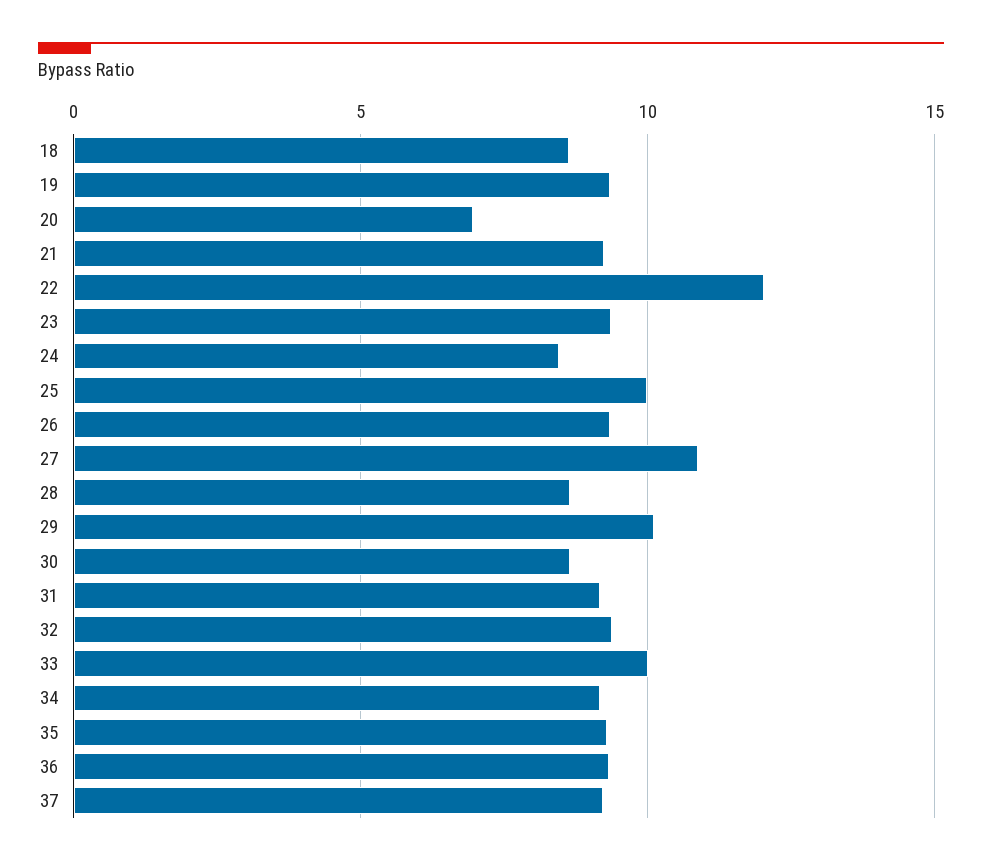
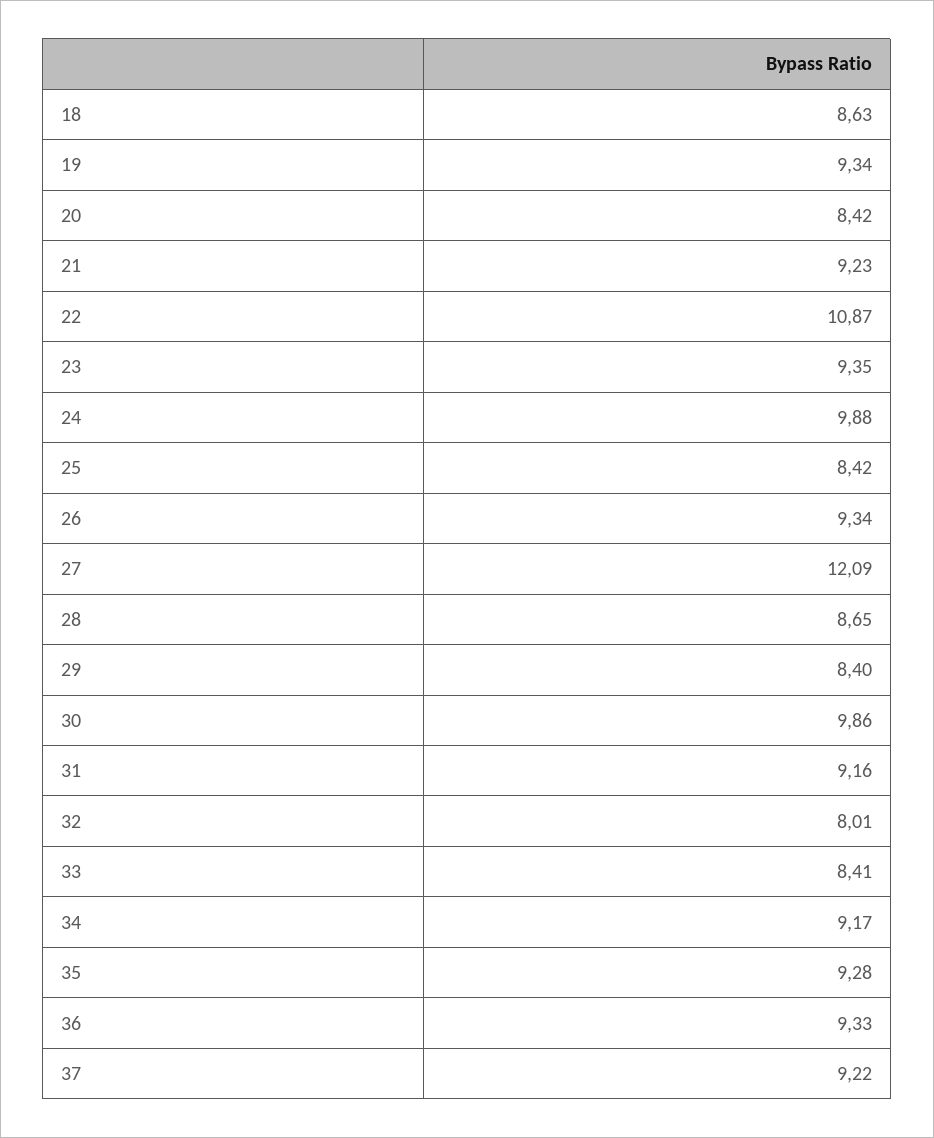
20: 7 -> 8.42
22: 12 -> 10.87
24: 8.5 -> 9.88
25: 10 -> 8.42
27: 11 -> 12.09
29: 10 -> 8.4
30: 8.5 -> 9.86
32: 9.5 -> 8.01
33: 10 -> 8.41

